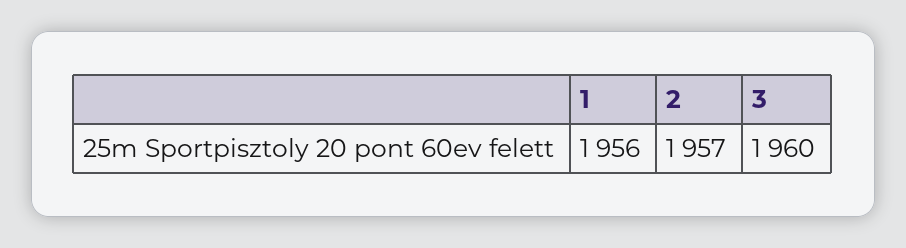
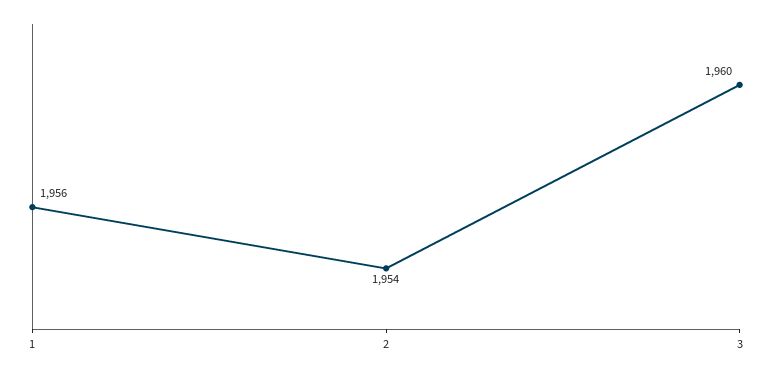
2: 1957 -> 1954

